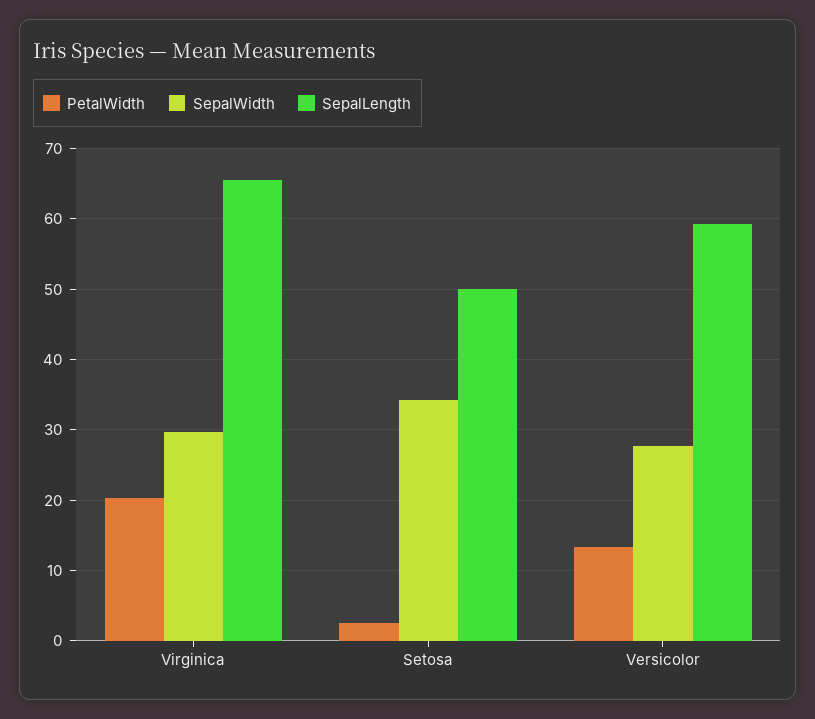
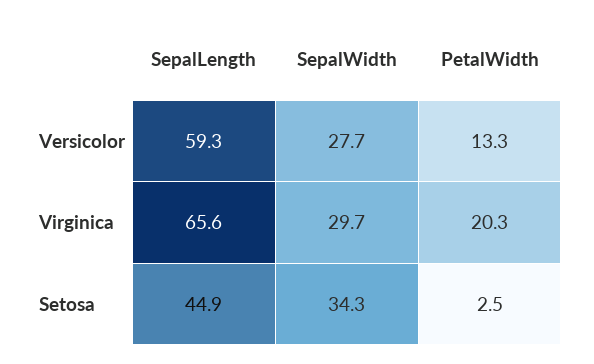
SepalLength, Setosa: 50 -> 44.9

